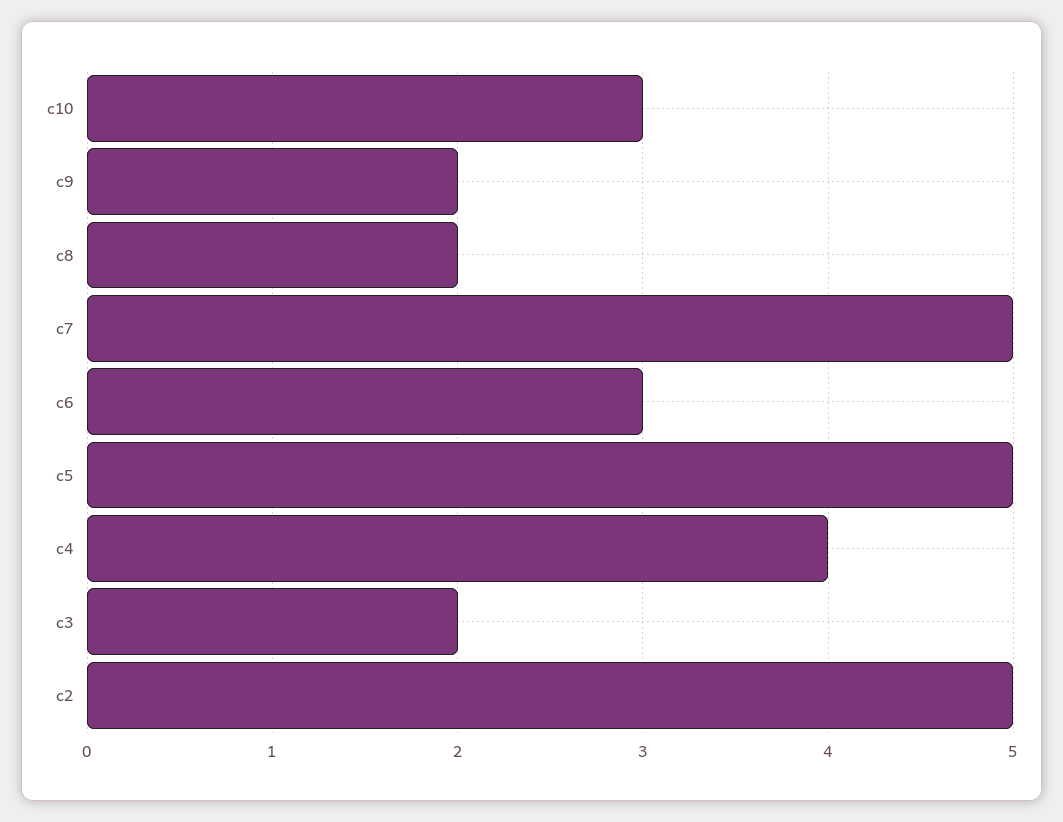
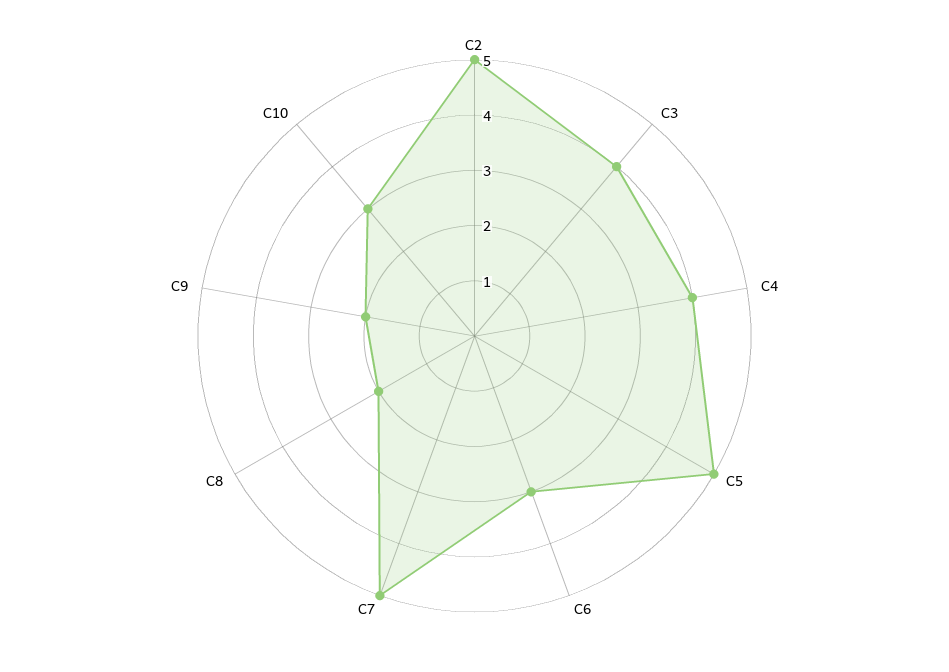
c3: 2 -> 4

